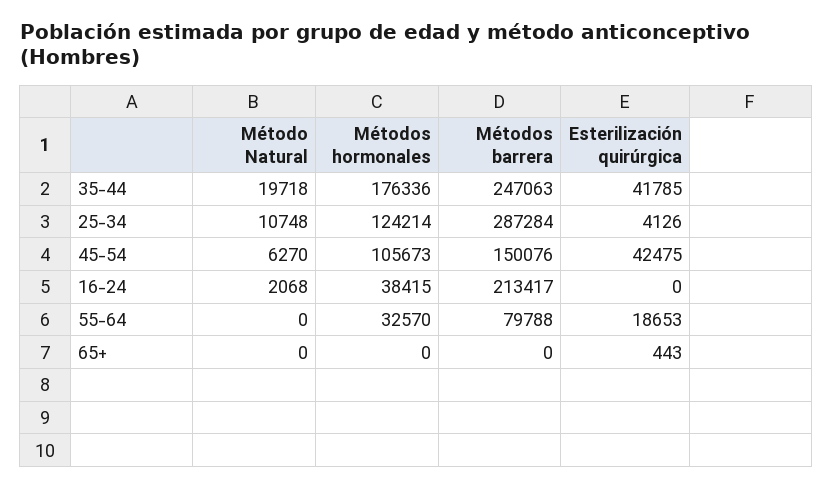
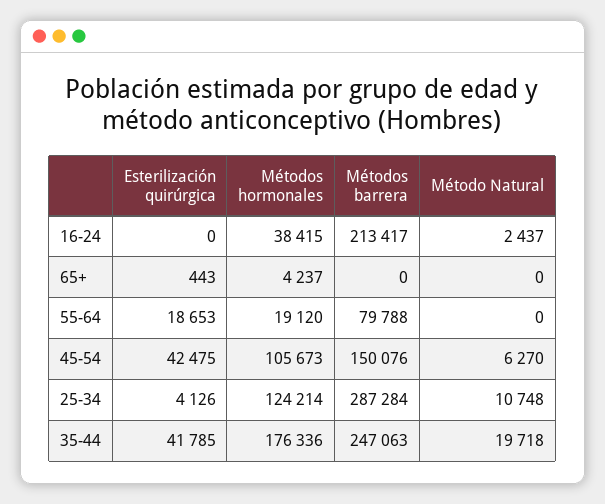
Método Natural, 16-24: 2068 -> 2437
Métodos hormonales, 55-64: 32570 -> 19120
Métodos hormonales, 65+: 0 -> 4237

